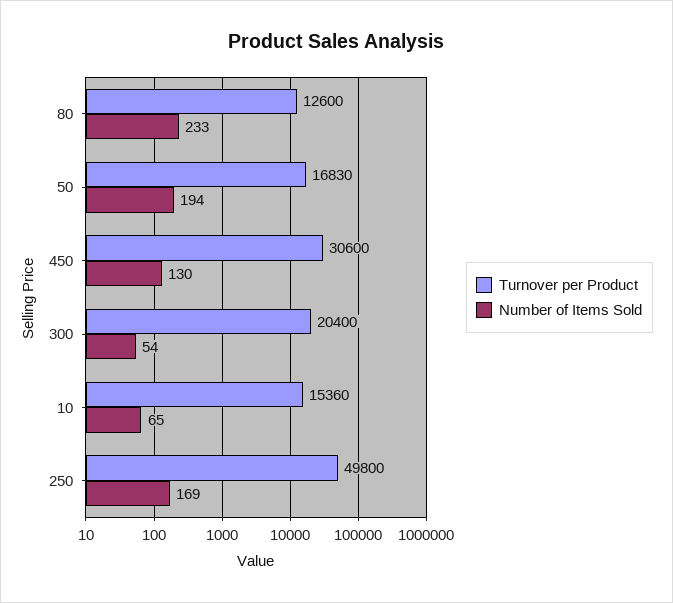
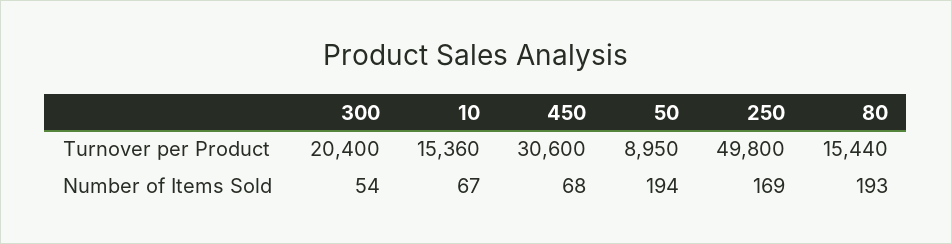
Turnover per Product, 80: 12600 -> 15440
Number of Items Sold, 80: 233 -> 193
Turnover per Product, 50: 16830 -> 8950
Number of Items Sold, 450: 130 -> 68
Number of Items Sold, 10: 65 -> 67

